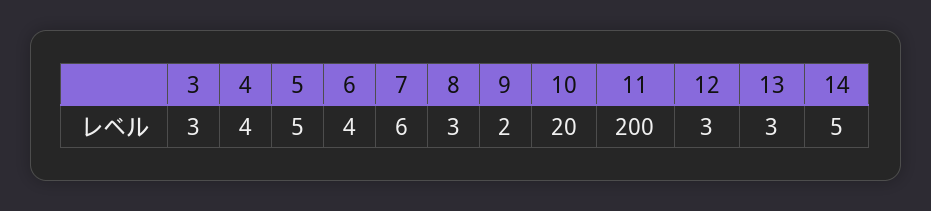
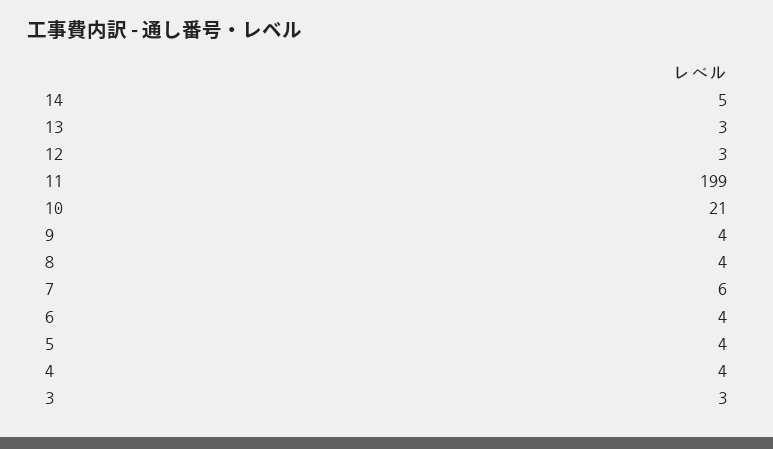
5: 5 -> 4
8: 3 -> 4
9: 2 -> 4
10: 20 -> 21
11: 200 -> 199

